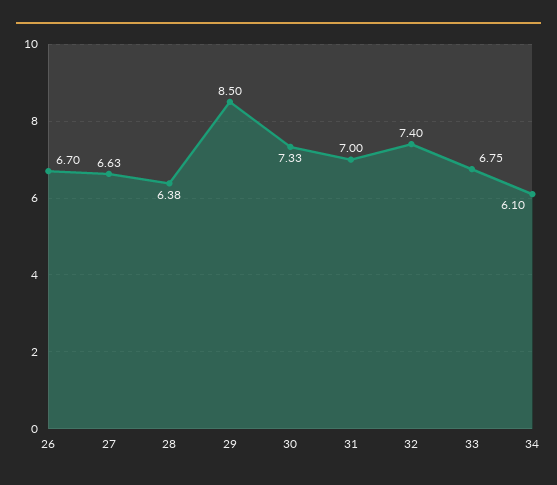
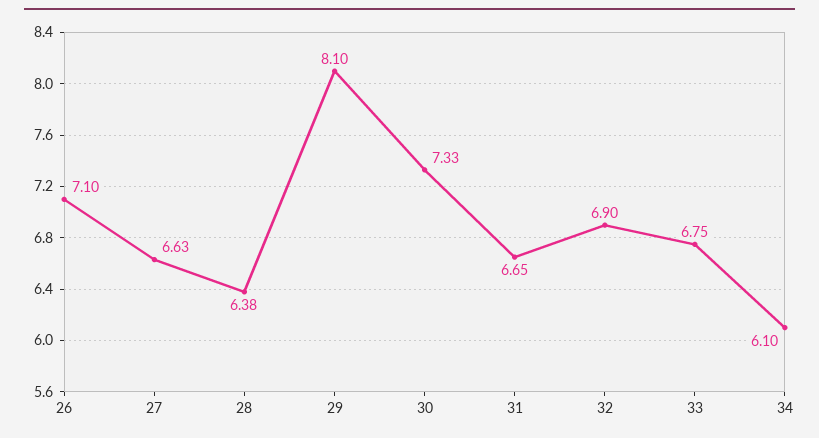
26: 6.7 -> 7.1
29: 8.5 -> 8.1
31: 7 -> 6.65
32: 7.4 -> 6.9

